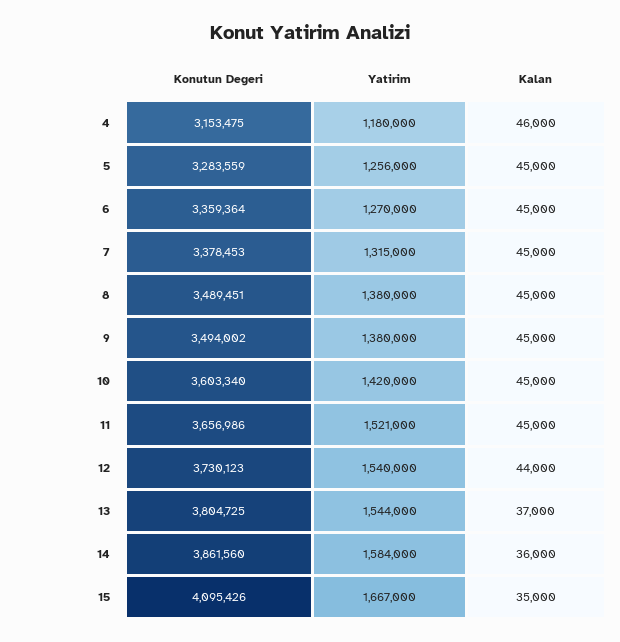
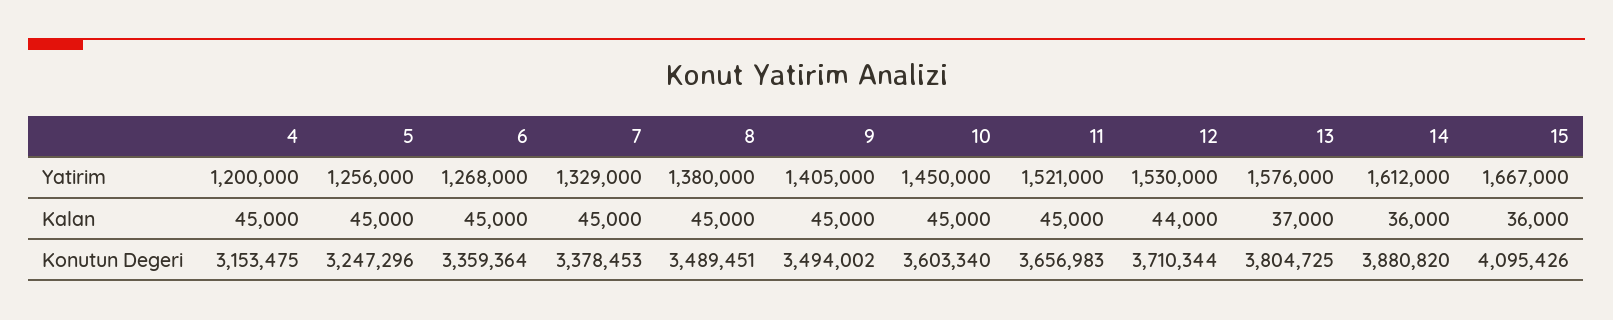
Yatirim, 4: 1180000 -> 1200000
Kalan, 4: 46000 -> 45000
Konutun Degeri, 5: 3283559 -> 3247296
Yatirim, 6: 1270000 -> 1268000
Yatirim, 7: 1315000 -> 1329000
Yatirim, 9: 1380000 -> 1405000
Yatirim, 10: 1420000 -> 1450000
Konutun Degeri, 11: 3656986 -> 3656983
Konutun Degeri, 12: 3730123 -> 3710344
Yatirim, 12: 1540000 -> 1530000
Yatirim, 13: 1544000 -> 1576000
Konutun Degeri, 14: 3861560 -> 3880820
Yatirim, 14: 1584000 -> 1612000
Kalan, 15: 35000 -> 36000

